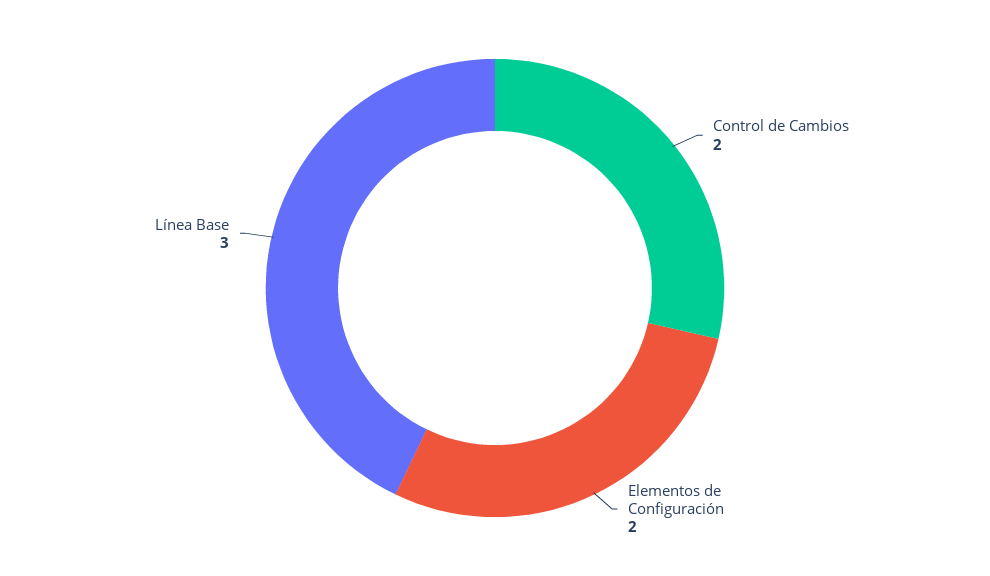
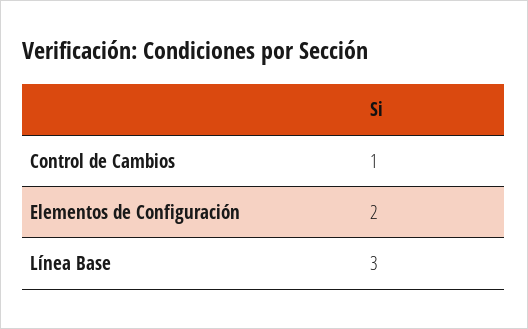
Control de Cambios: 2 -> 1

